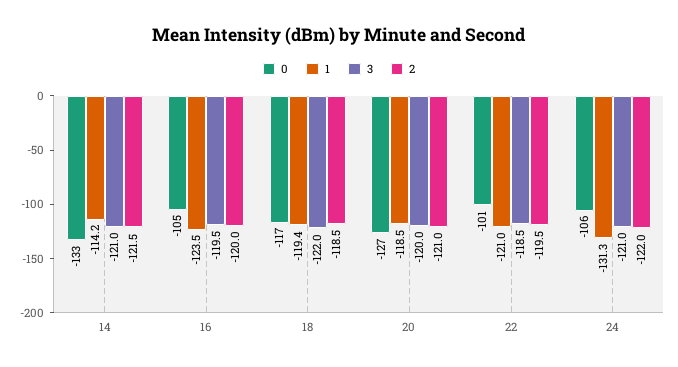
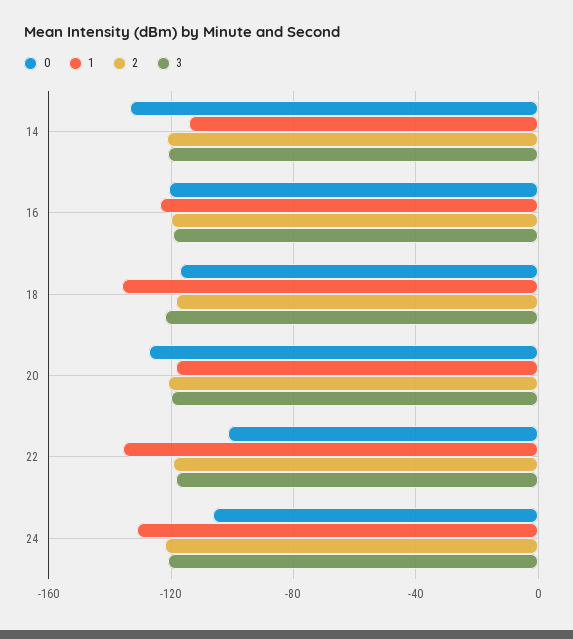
0, 16: -105 -> -120
1, 18: -119.4 -> -135
1, 22: -121 -> -135

